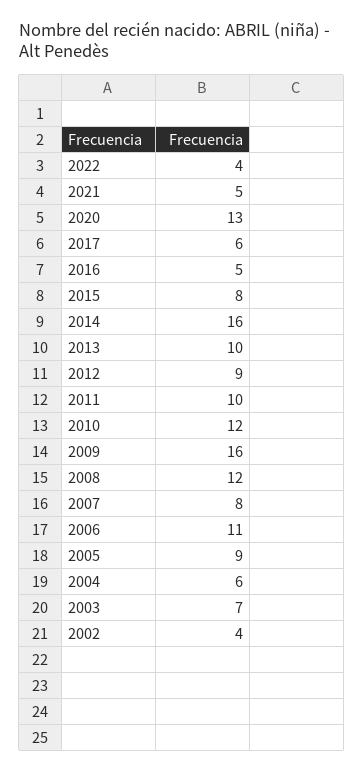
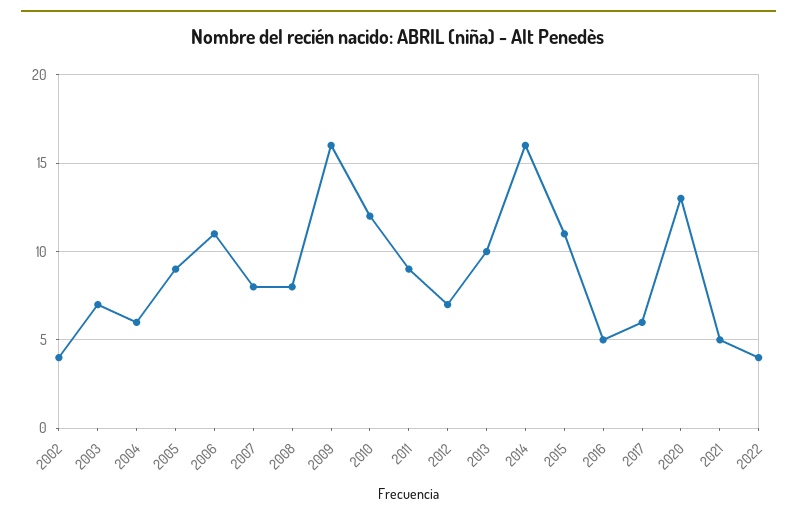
2015: 8 -> 11
2012: 9 -> 7
2011: 10 -> 9
2008: 12 -> 8

